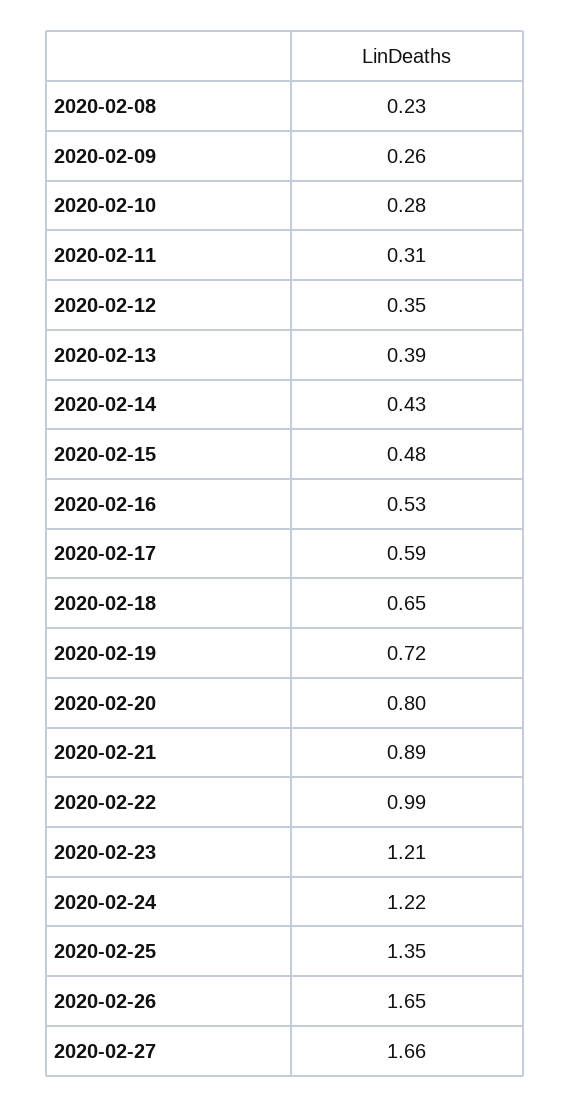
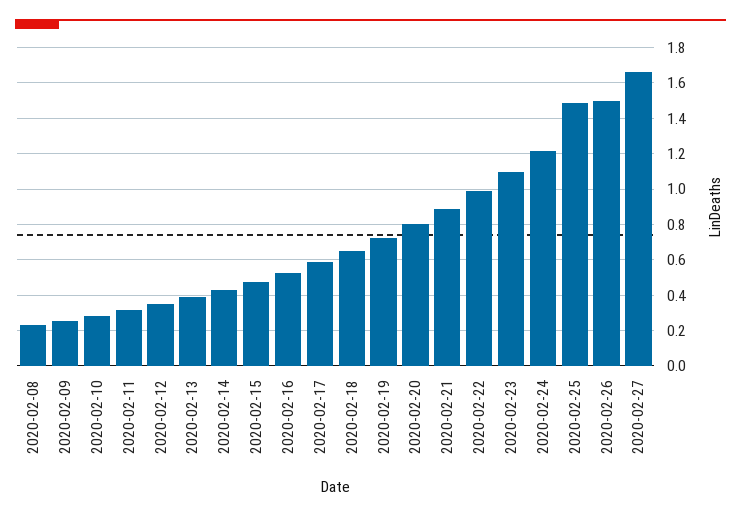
2020-02-23: 1.21 -> 1.1
2020-02-25: 1.35 -> 1.5
2020-02-26: 1.65 -> 1.5

